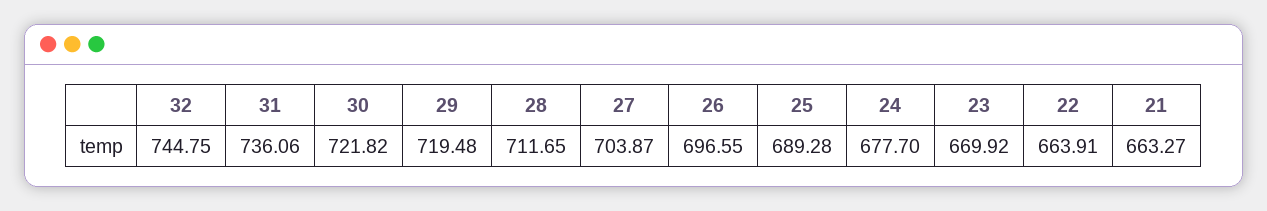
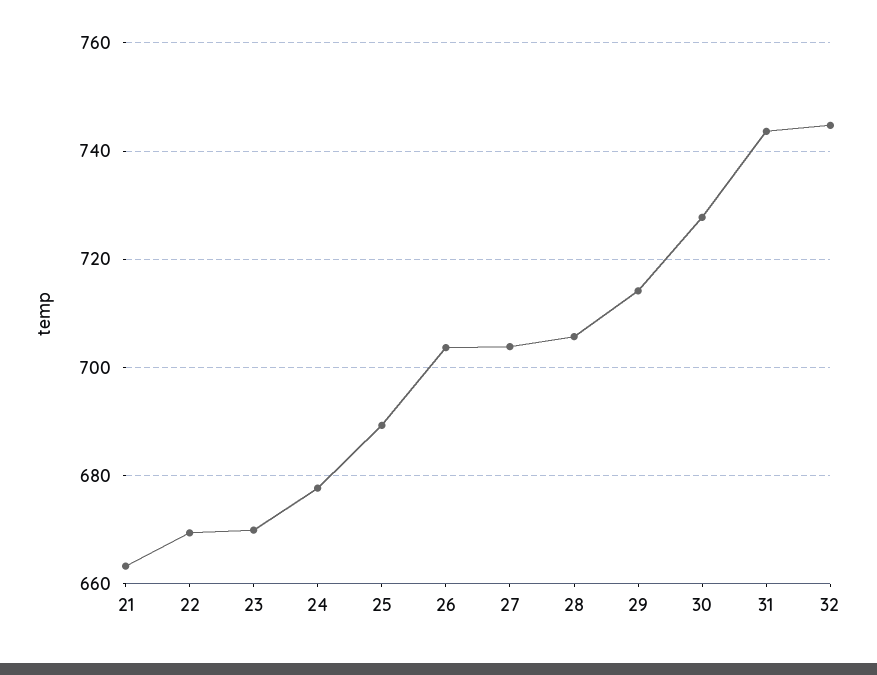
31: 736.06 -> 744
30: 721.82 -> 728
29: 719.48 -> 714
28: 711.65 -> 706
26: 696.55 -> 704
22: 663.91 -> 670

